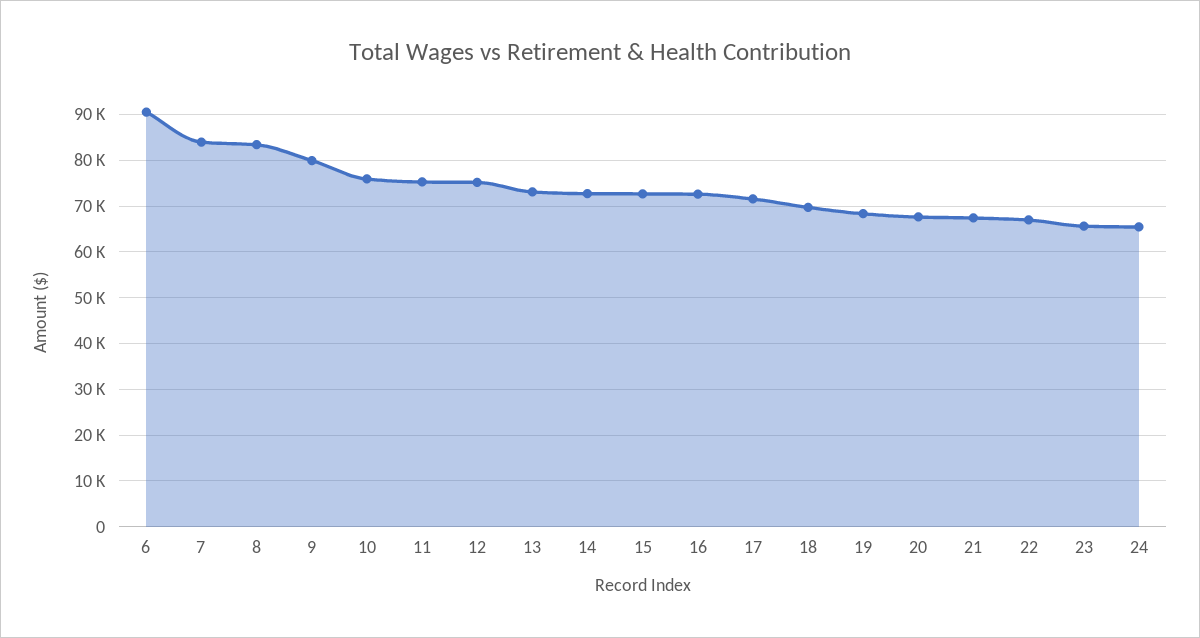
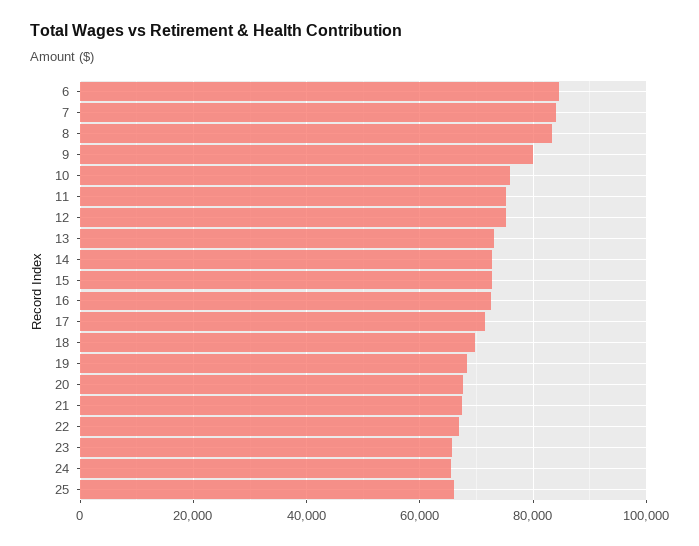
6: 90000 -> 84000
25: none -> 66000

